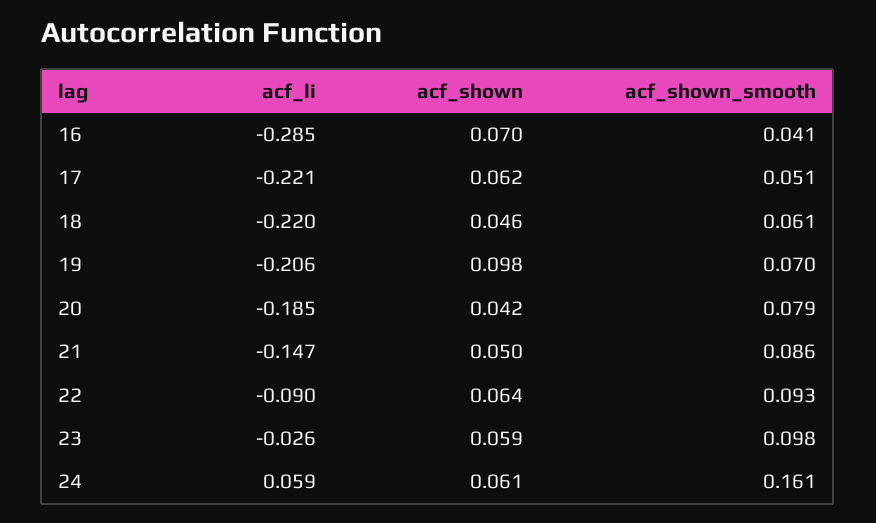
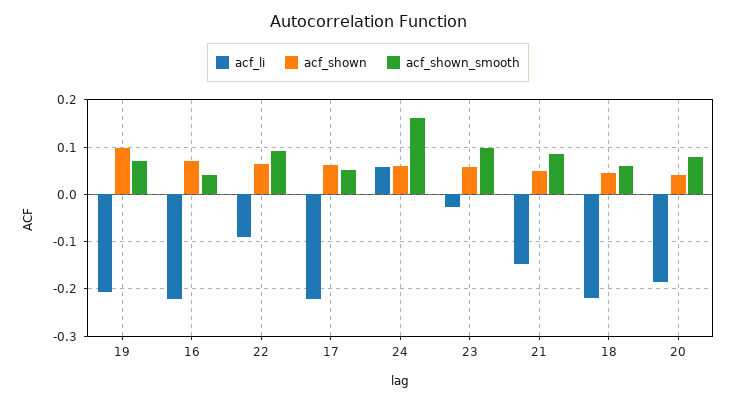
acf_li, 16: -0.285 -> -0.22

